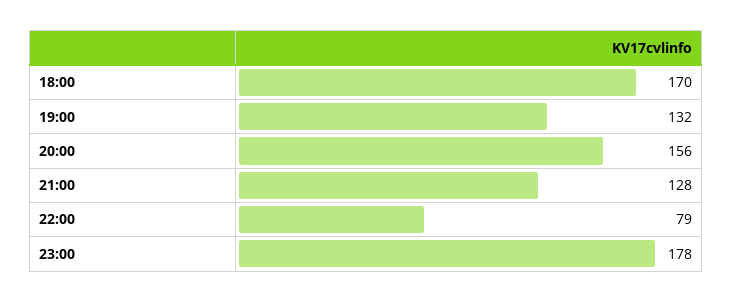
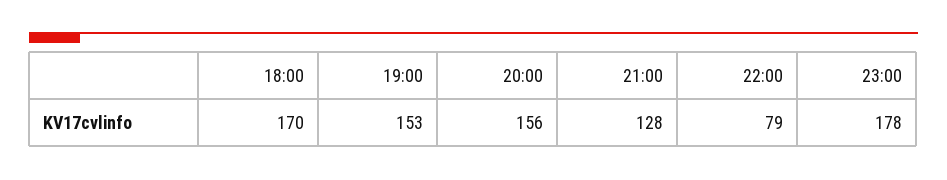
19:00: 132 -> 153

